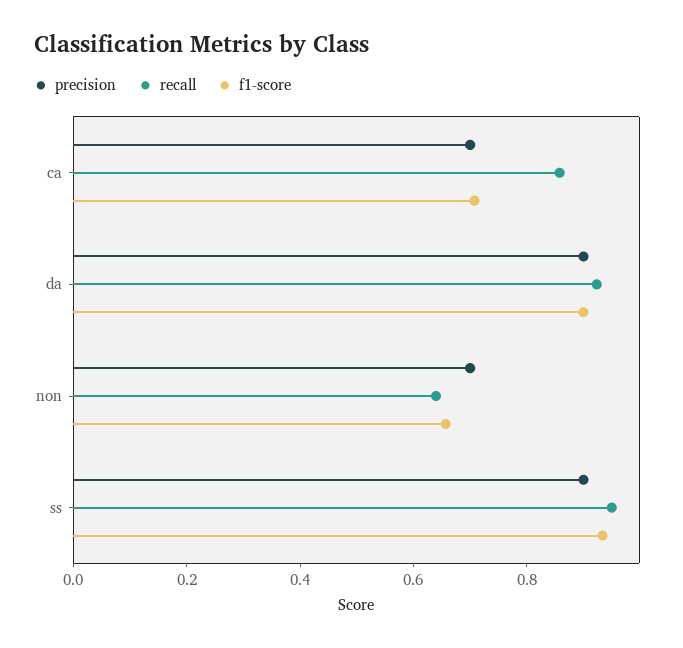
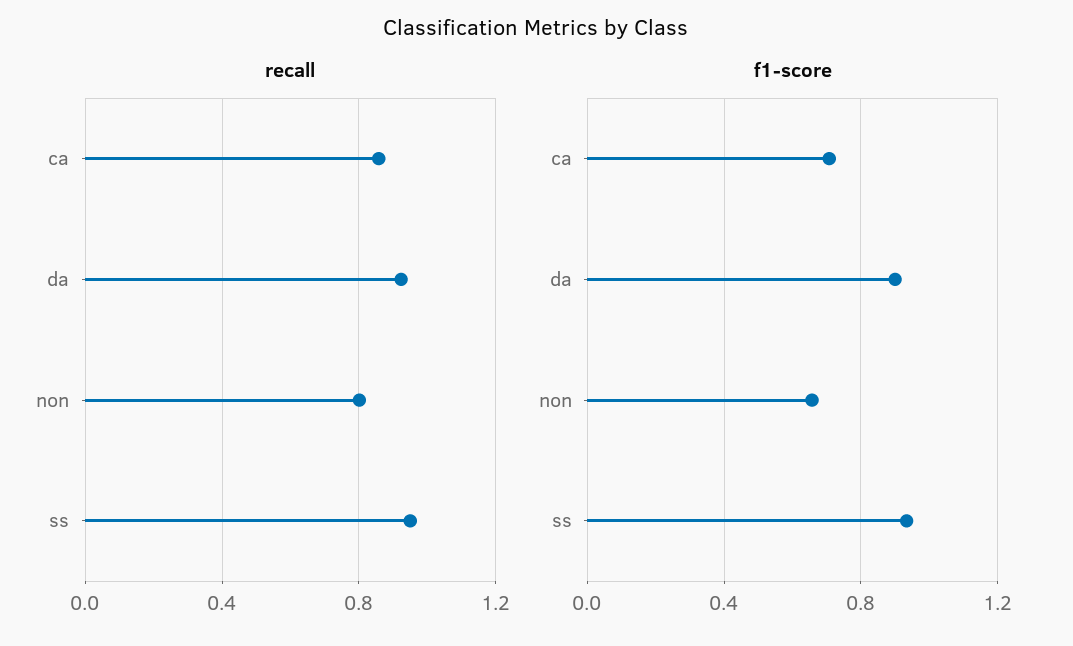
precision, ca: 0.7 -> none
precision, da: 0.9 -> none
precision, non: 0.7 -> none
recall, non: 0.65 -> 0.8
precision, ss: 0.9 -> none

